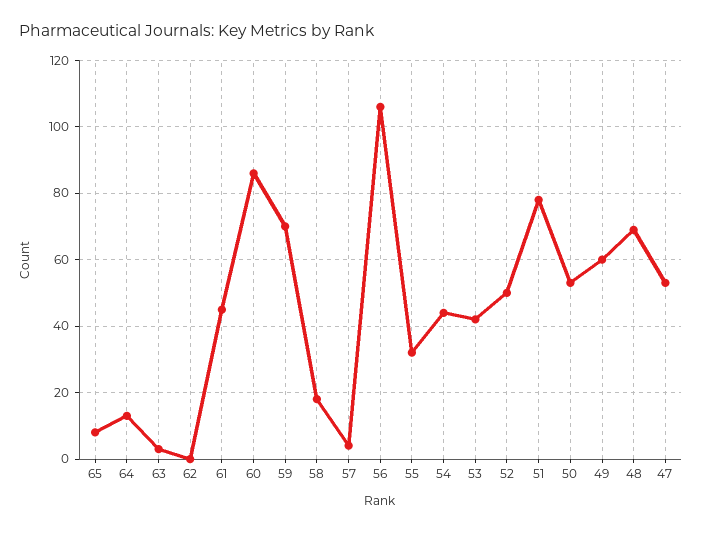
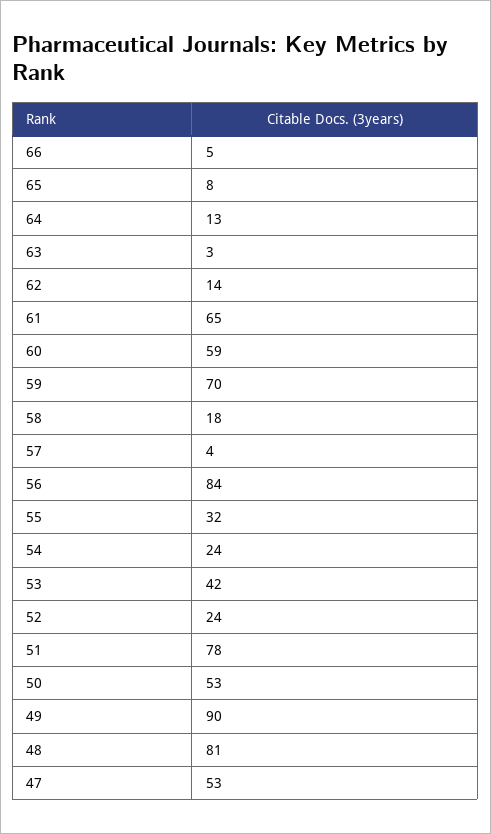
62: 0 -> 14
61: 45 -> 65
60: 85 -> 59
56: 105 -> 84
54: 45 -> 24
52: 50 -> 24
49: 60 -> 90
48: 70 -> 81
66: none -> 5

